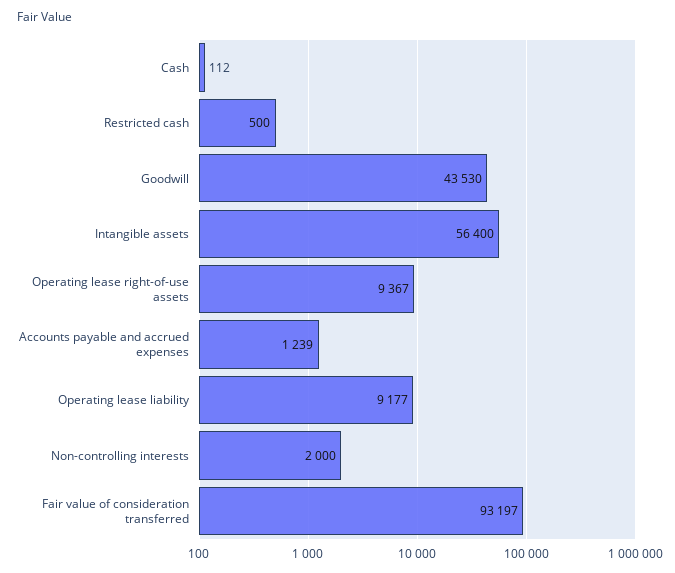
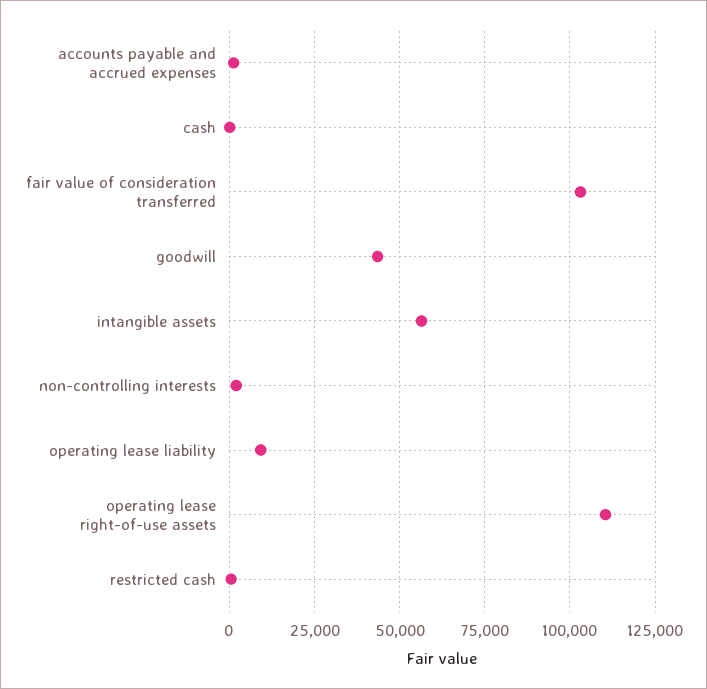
Operating lease right-of-use assets: 9367 -> 110000
Fair value of consideration transferred: 93197 -> 102500

